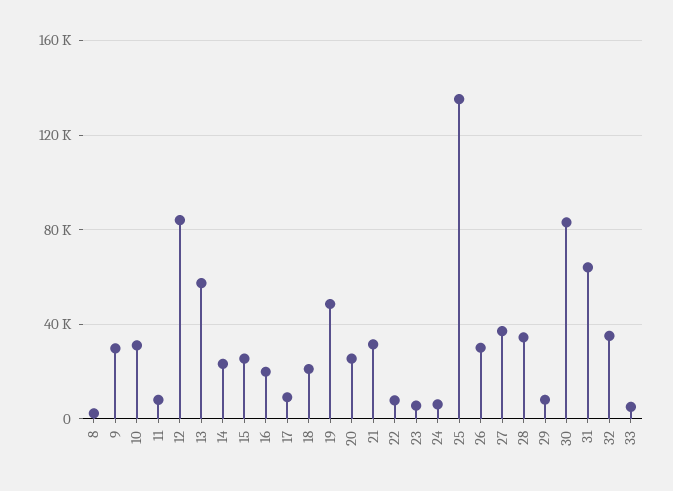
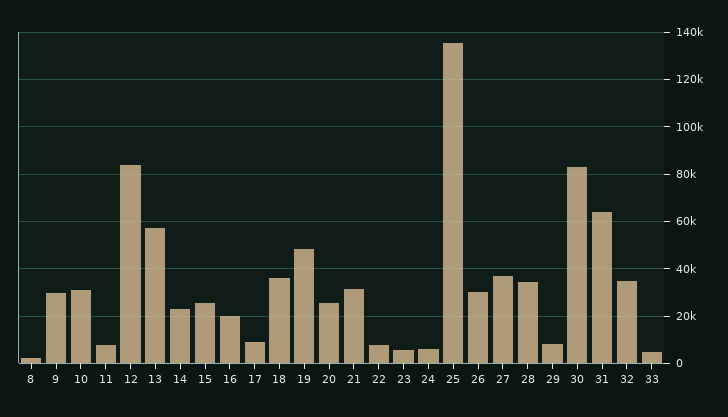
18: 20000 -> 35000

